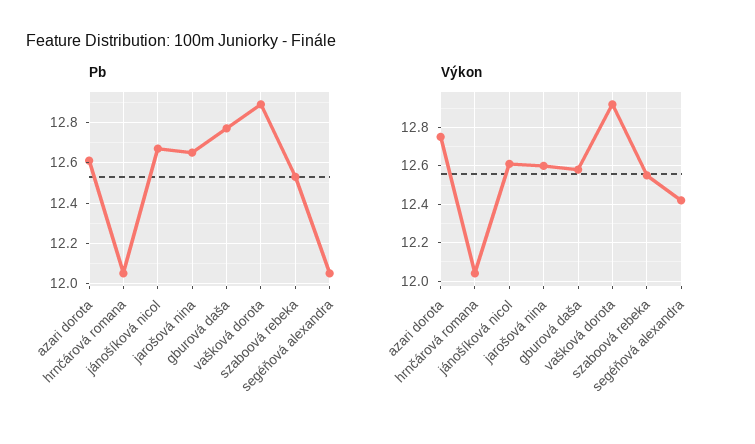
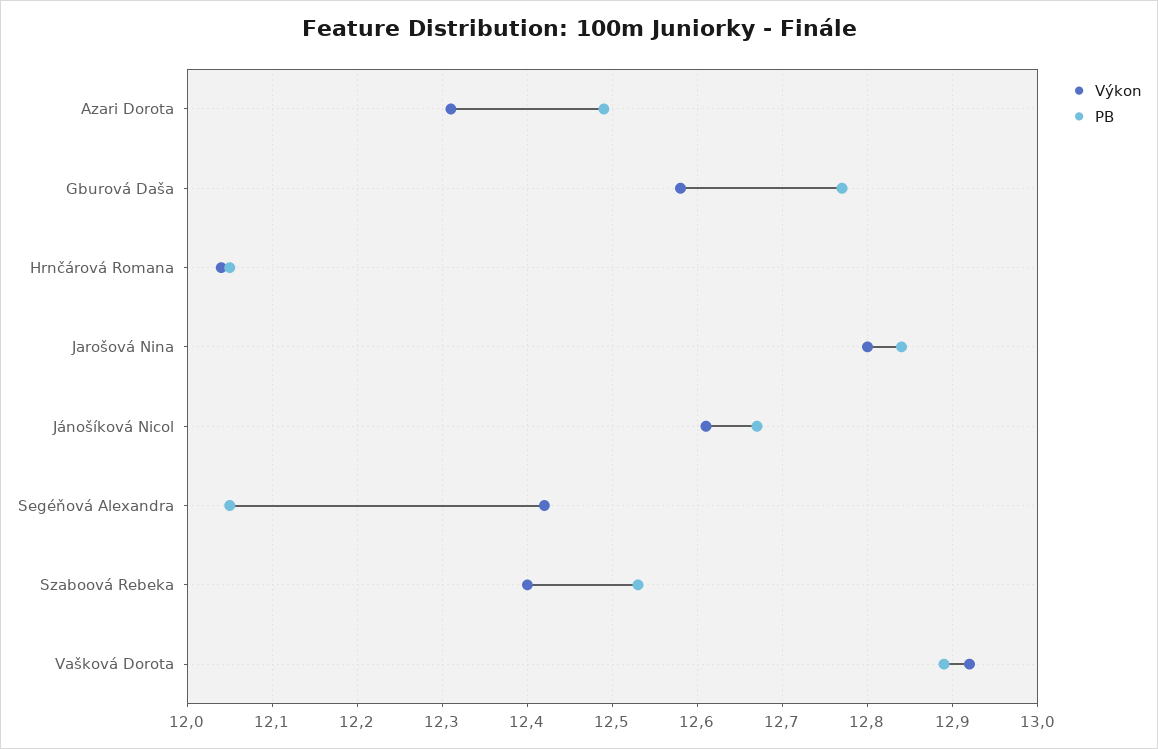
Pb, azari dorota: 12.6 -> 12.49
Pb, jarošová nina: 12.65 -> 12.84
Výkon, azari dorota: 12.75 -> 12.31
Výkon, jarošová nina: 12.6 -> 12.8
Výkon, szaboová rebeka: 12.55 -> 12.4

